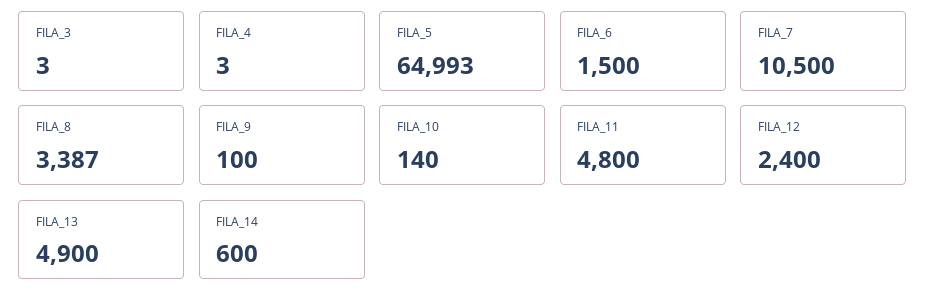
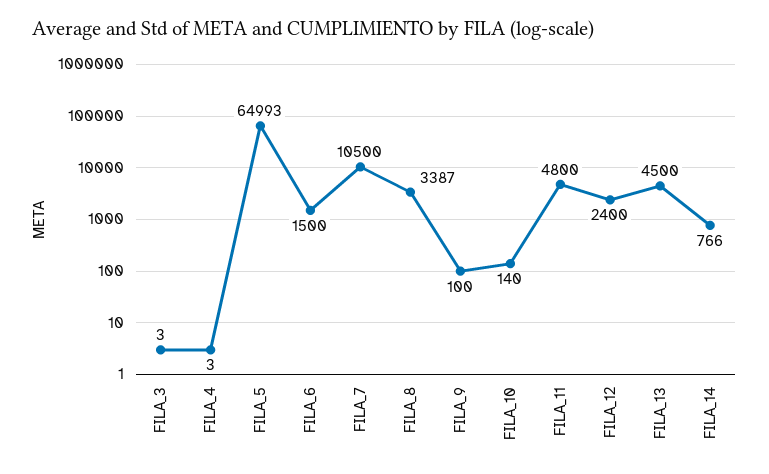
FILA_13: 4900 -> 4500
FILA_14: 600 -> 766

